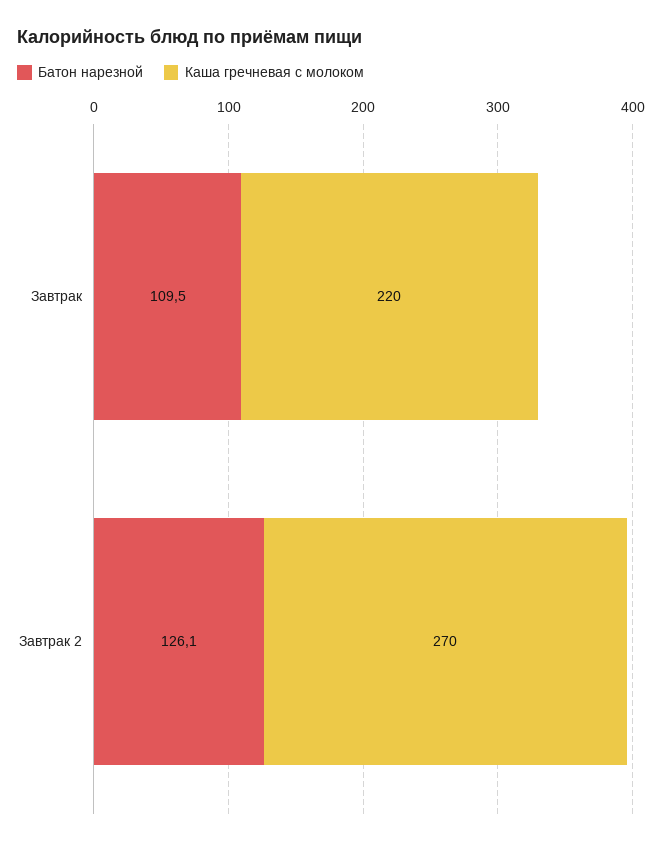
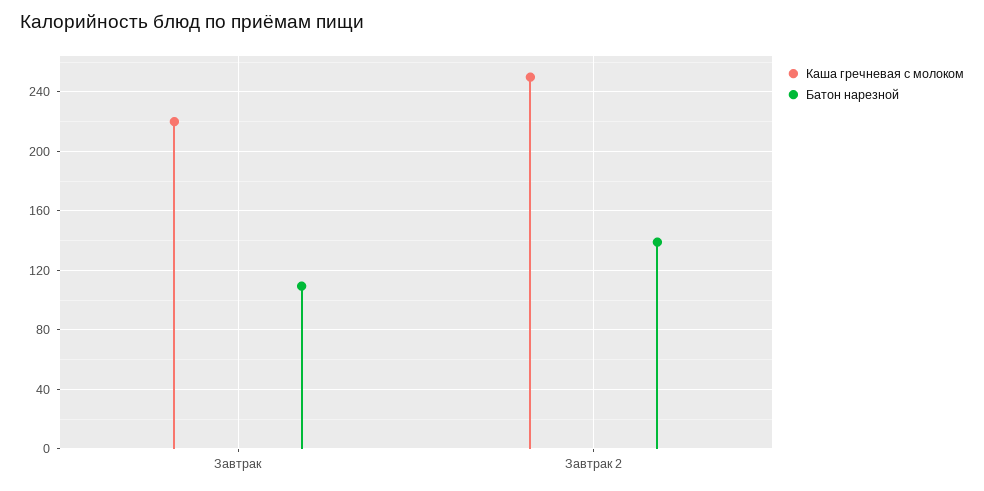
Батон нарезной, Завтрак 2: 126.1 -> 140
Каша гречневая с молоком, Завтрак 2: 270 -> 250

